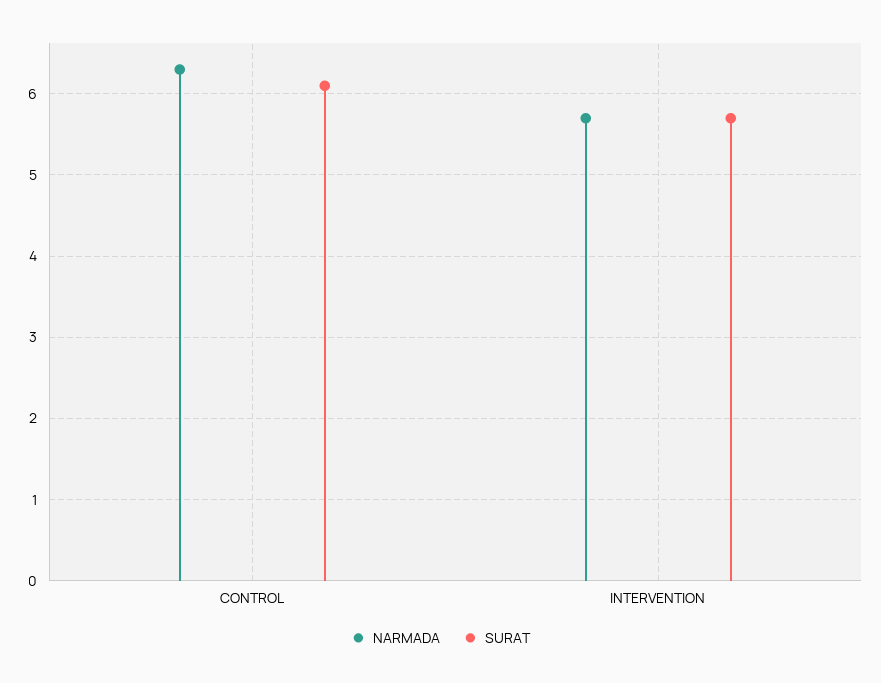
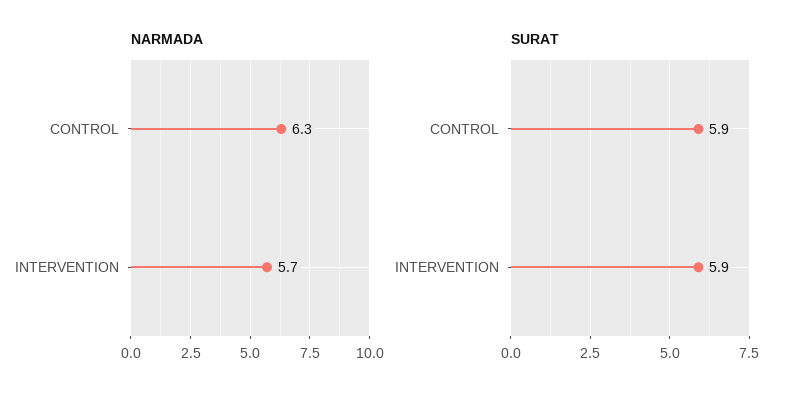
SURAT, CONTROL: 6.1 -> 5.9
SURAT, INTERVENTION: 5.7 -> 5.9

